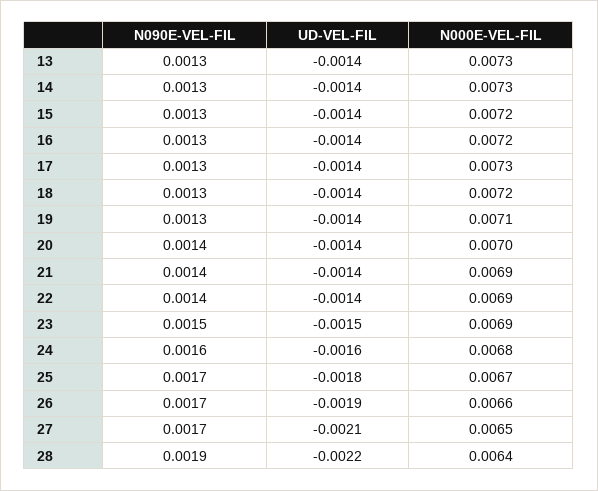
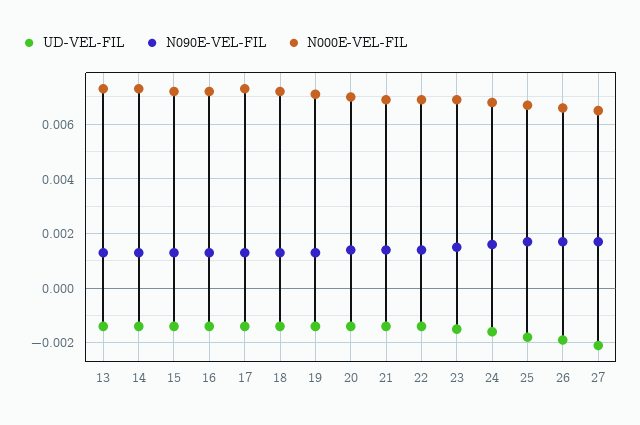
N090E-VEL-FIL, 28: 0.0019 -> none
UD-VEL-FIL, 28: -0.0022 -> none
N000E-VEL-FIL, 28: 0.0064 -> none

